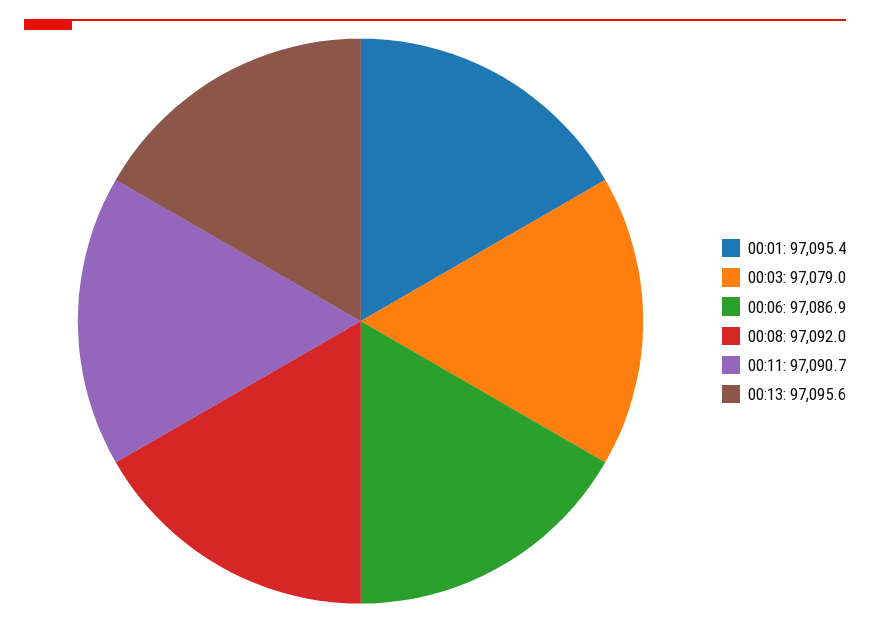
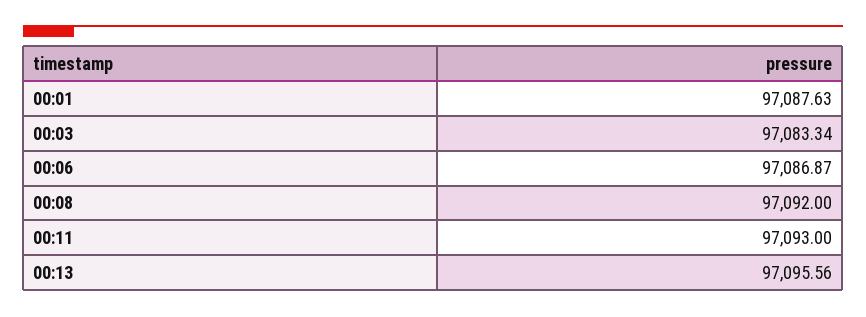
00:01: 97095.4 -> 97087.63
00:03: 97079 -> 97083.34
00:11: 97090.7 -> 97093

